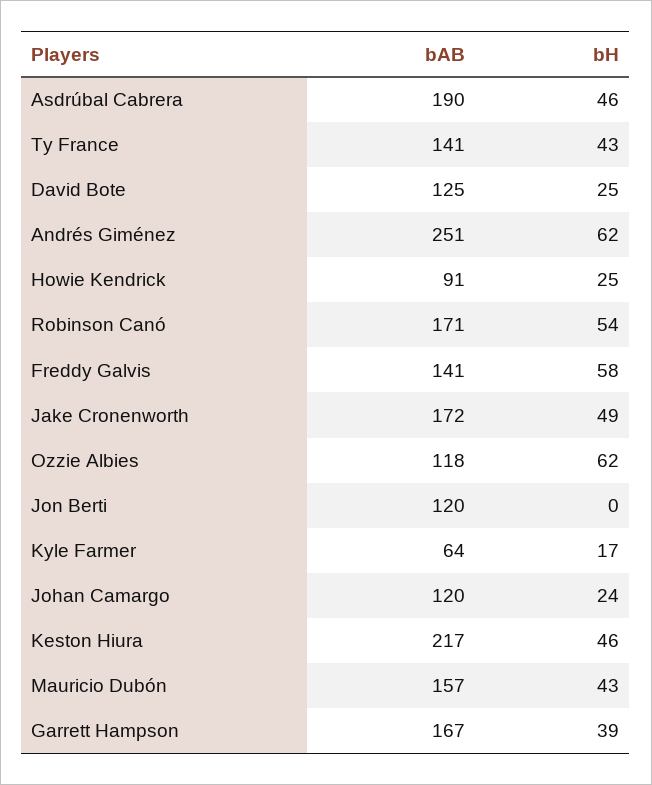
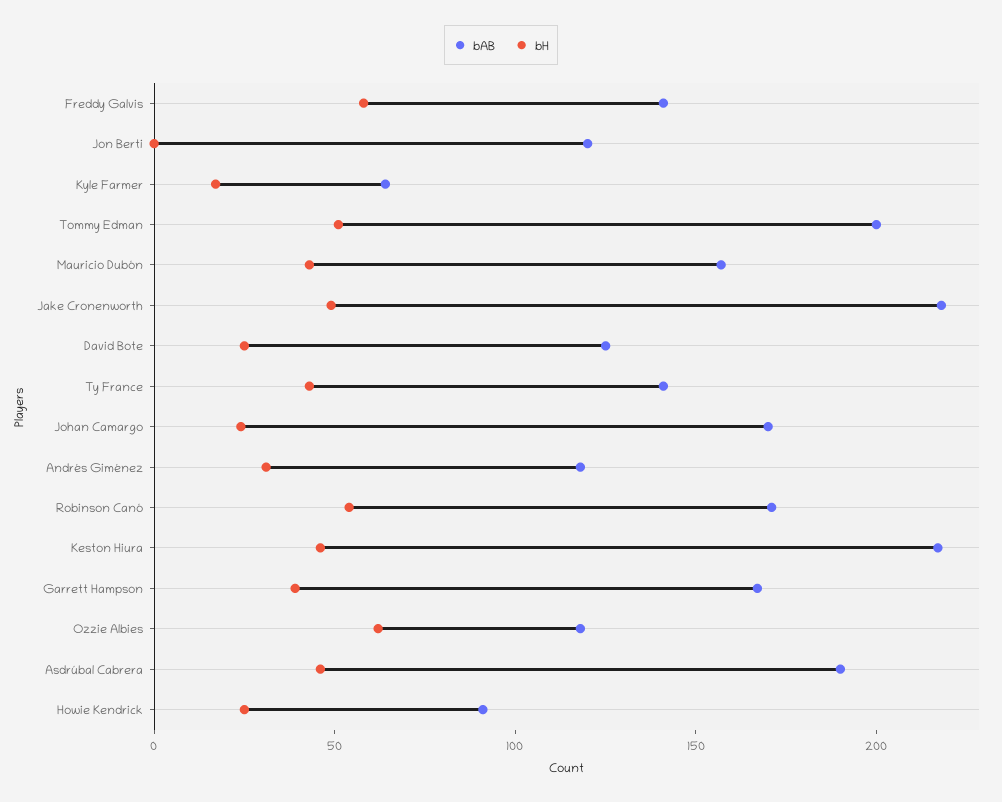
bAB, Andrés Giménez: 251 -> 120
bH, Andrés Giménez: 62 -> 30
bAB, Jake Cronenworth: 172 -> 220
bAB, Johan Camargo: 120 -> 170
bAB, Tommy Edman: none -> 200
bH, Tommy Edman: none -> 50

